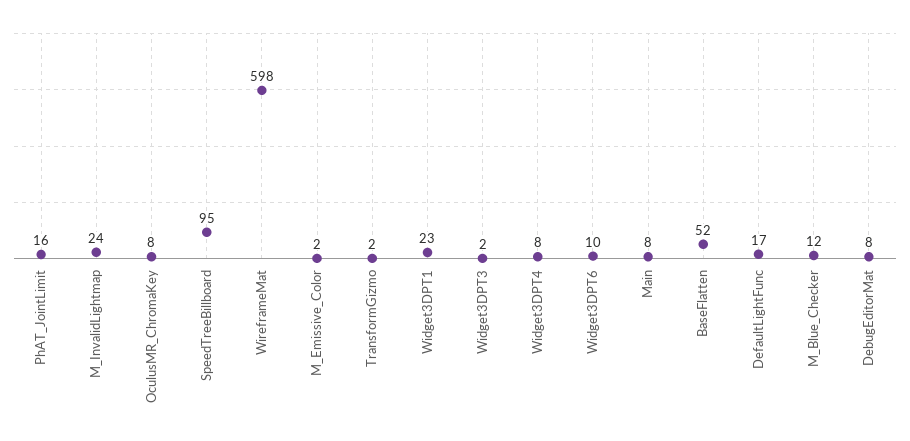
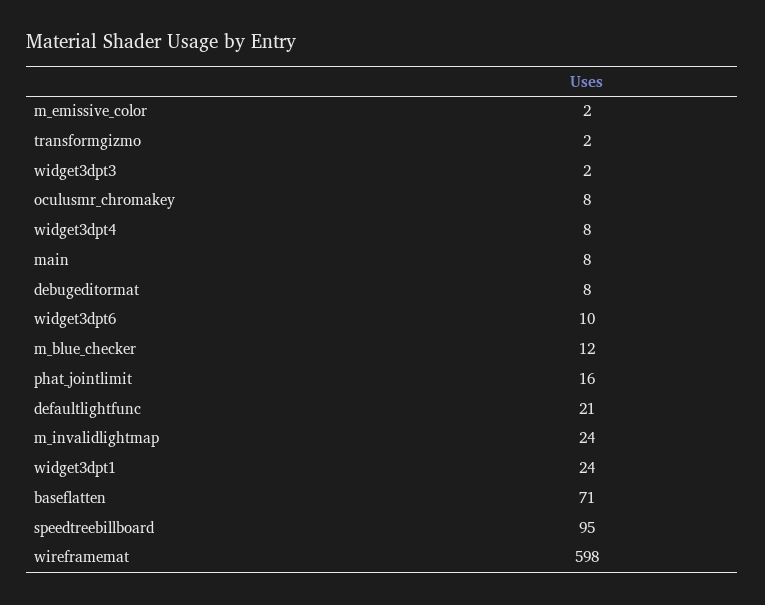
Widget3DPT1: 23 -> 24
BaseFlatten: 52 -> 71
DefaultLightFunc: 17 -> 21

